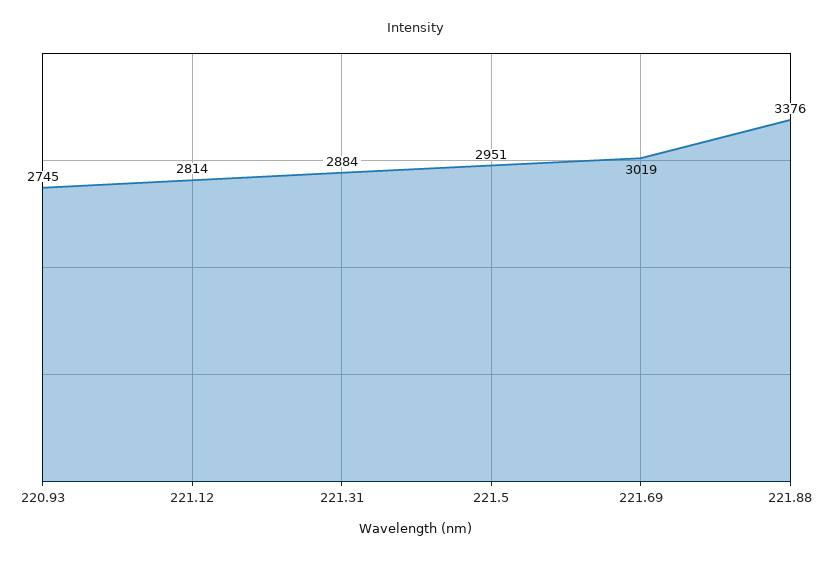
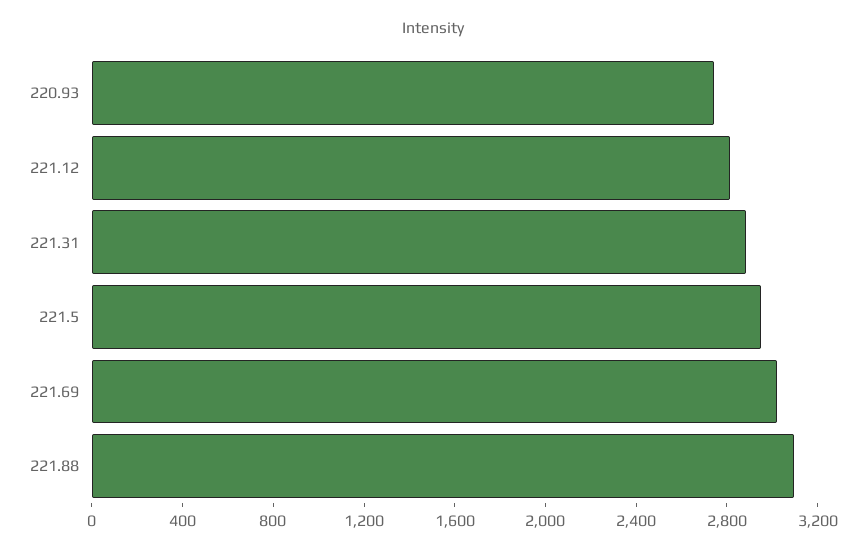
221.88: 3376 -> 3100

